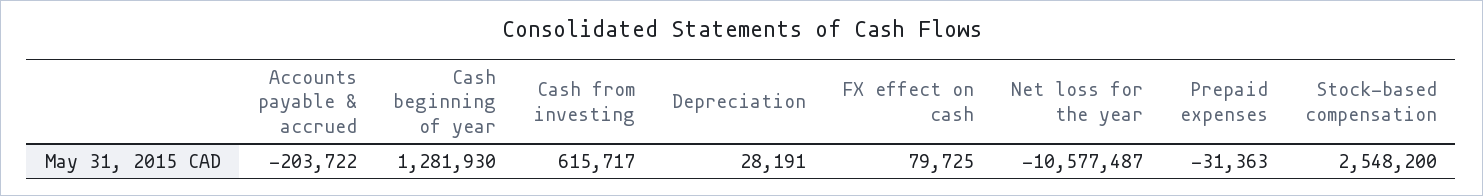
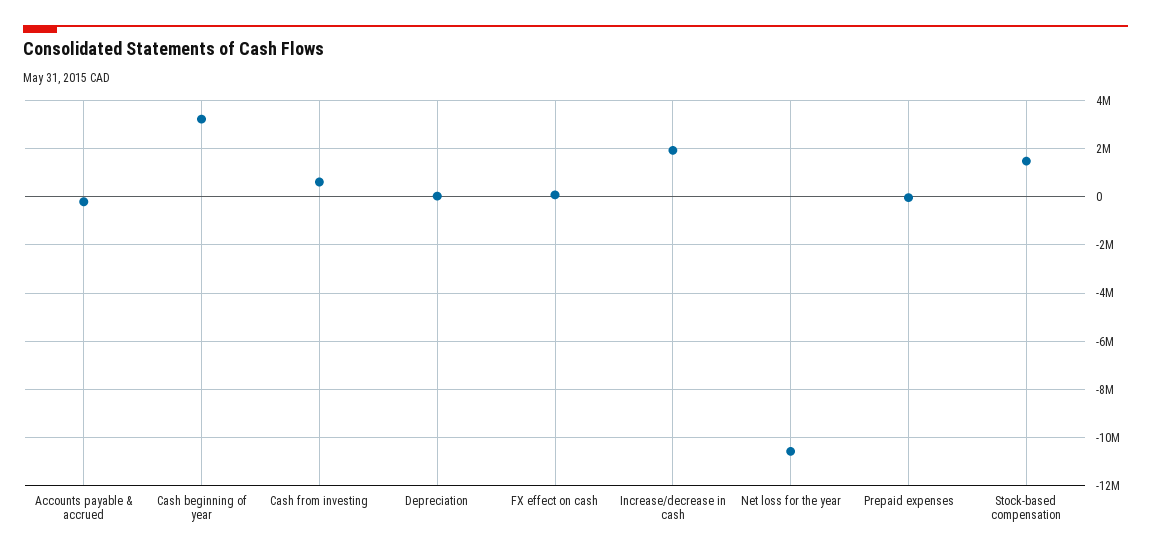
Cash beginning of year: 1281930 -> 3250000
Stock-based compensation: 2548200 -> 1500000
Increase/decrease in cash: none -> 2000000

